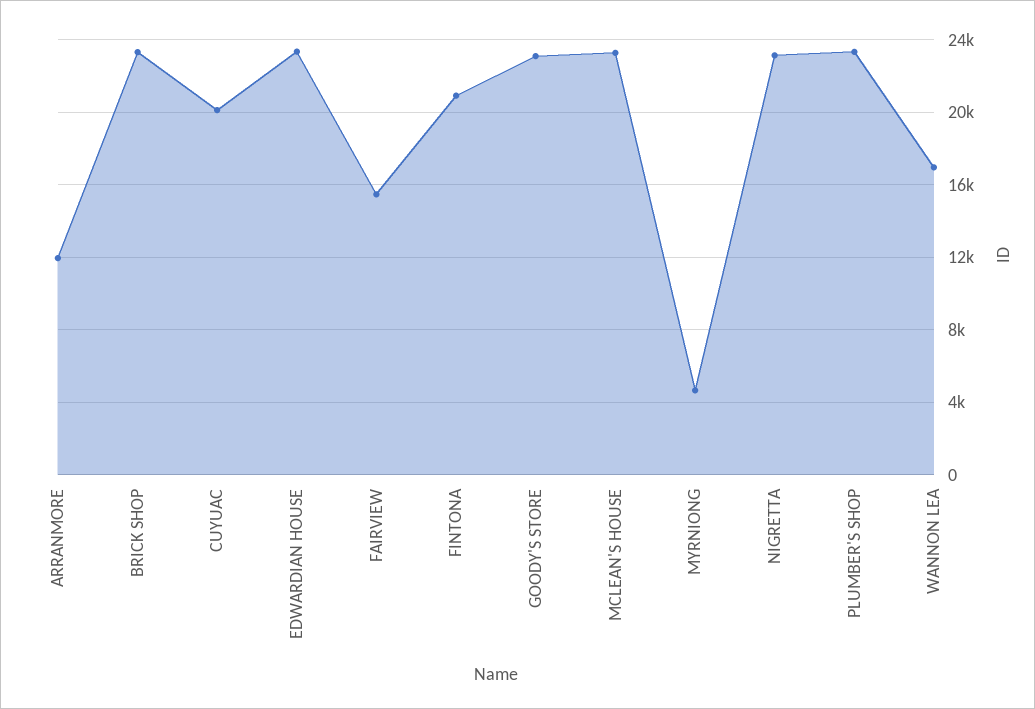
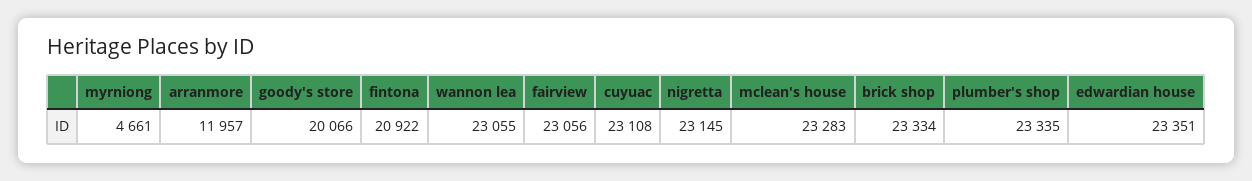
CUYUAC: 20000 -> 23108
FAIRVIEW: 15500 -> 23056
GOODY'S STORE: 23000 -> 20066
WANNON LEA: 17000 -> 23055

